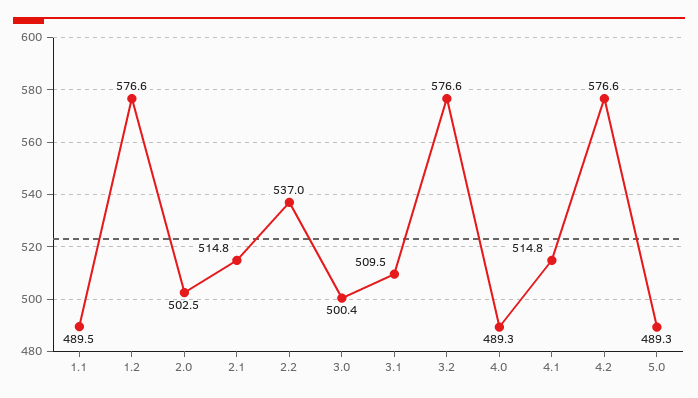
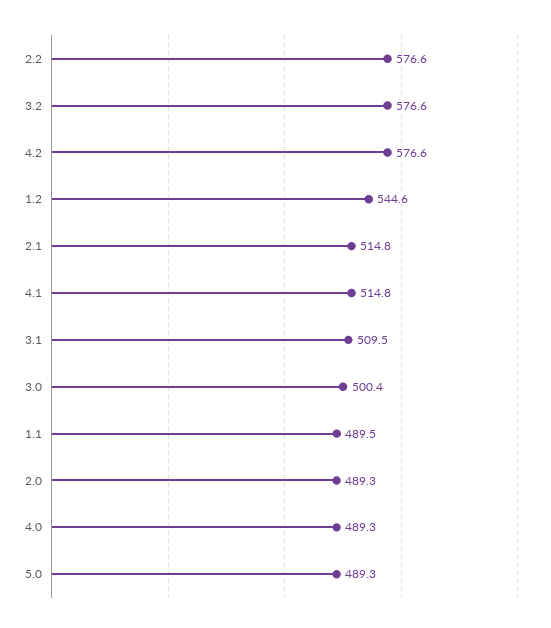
1.2: 576.6 -> 544.6
2.0: 502.5 -> 489.3
2.2: 537 -> 576.6

